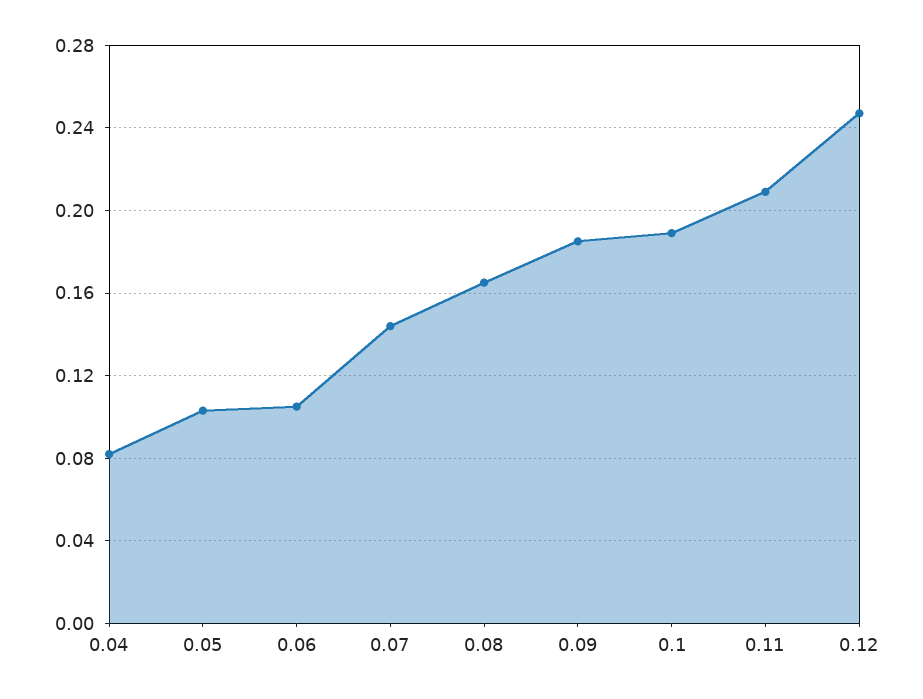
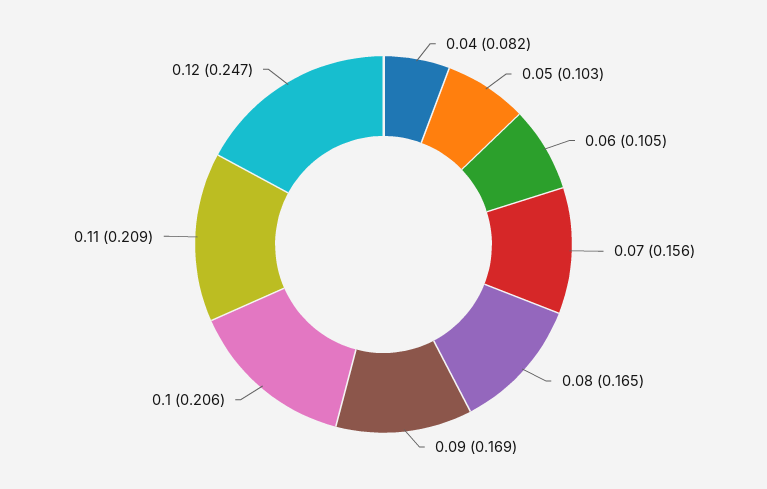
0.07: 0.145 -> 0.156
0.09: 0.185 -> 0.169
0.1: 0.19 -> 0.206

